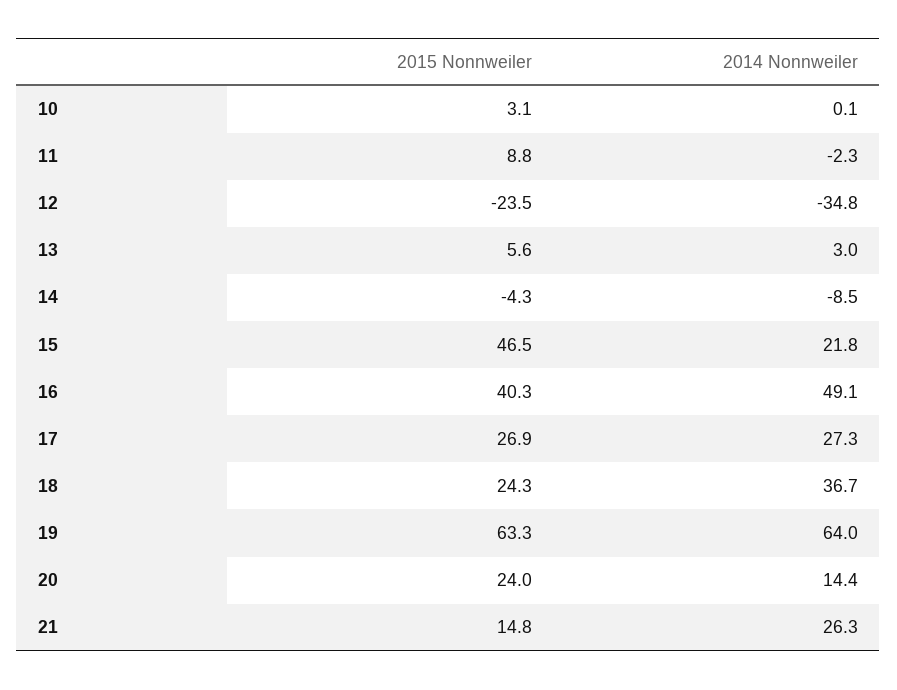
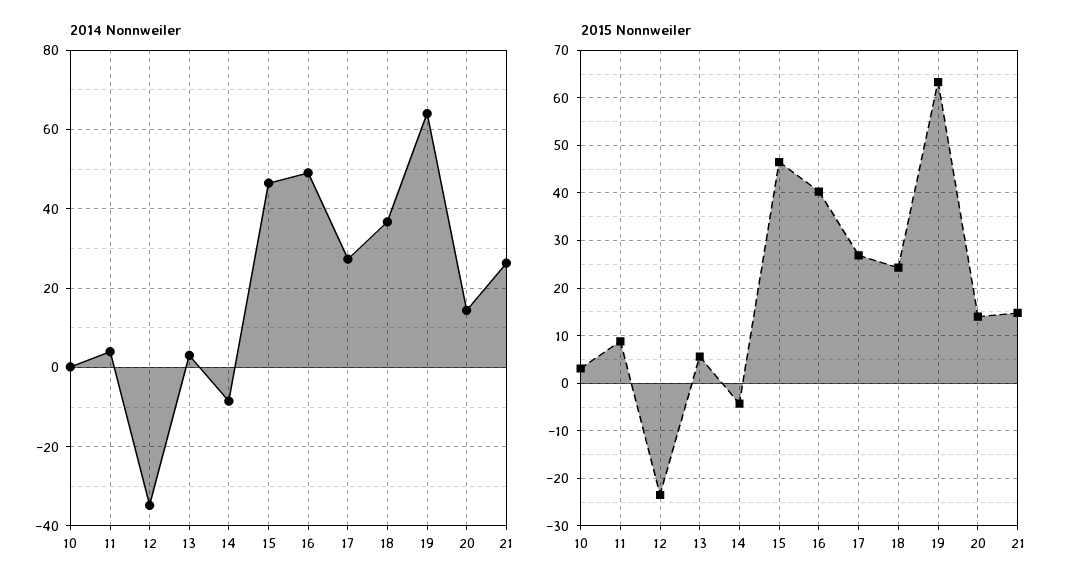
2014 Nonnweiler, 11: -2.3 -> 4
2014 Nonnweiler, 15: 21.8 -> 46
2015 Nonnweiler, 20: 24 -> 14

